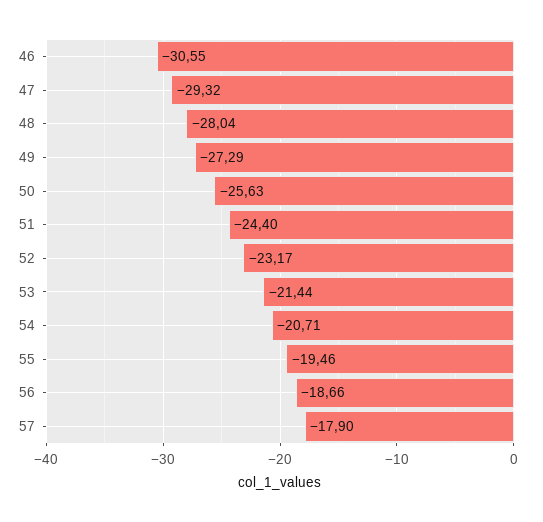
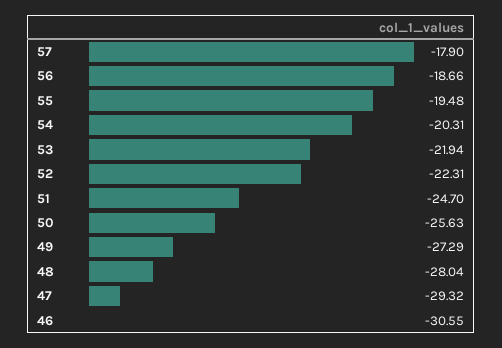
51: -24.4 -> -24.7
52: -23.17 -> -22.31
53: -21.44 -> -21.94
54: -20.71 -> -20.31
55: -19.46 -> -19.48

